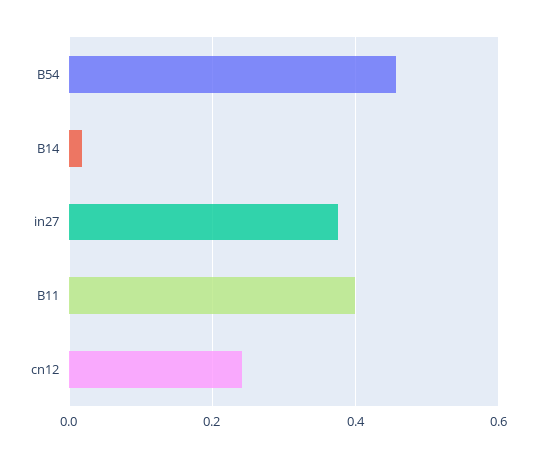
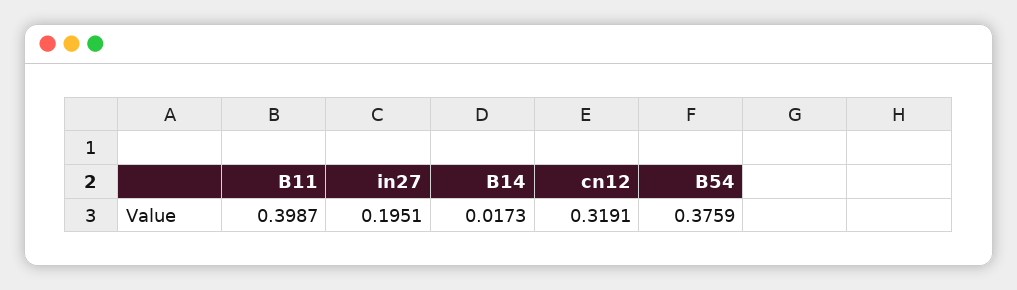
B54: 0.46 -> 0.3759
in27: 0.38 -> 0.1951
cn12: 0.24 -> 0.3191

